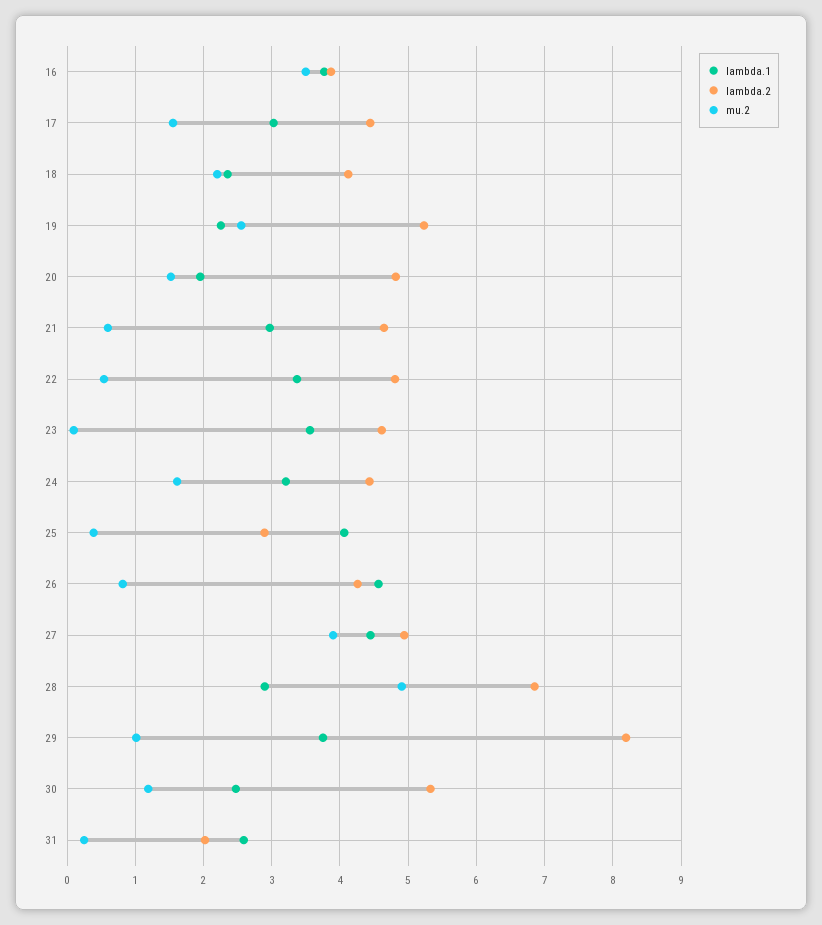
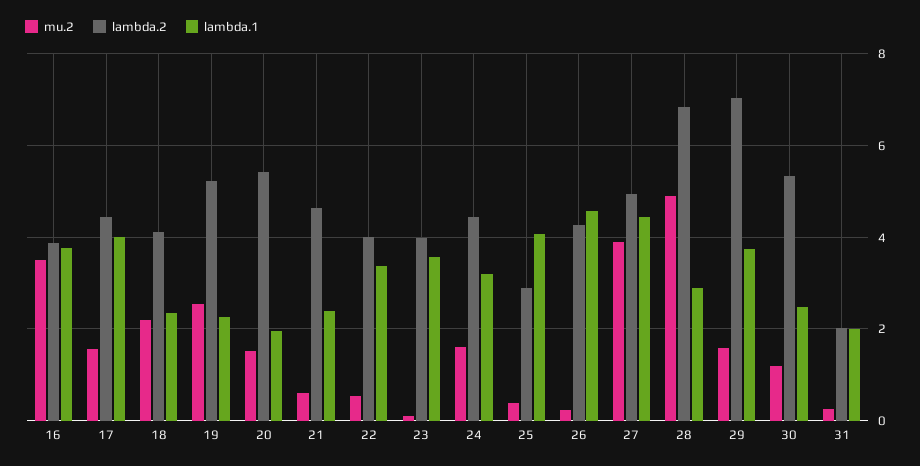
lambda.1, 17: 3 -> 4
lambda.2, 20: 4.8 -> 5.4
lambda.1, 21: 3 -> 2.4
lambda.2, 22: 4.8 -> 4
lambda.2, 23: 4.6 -> 4
mu.2, 26: 0.8 -> 0.2
lambda.2, 29: 8.2 -> 7
mu.2, 29: 1 -> 1.6
lambda.1, 31: 2.6 -> 2

